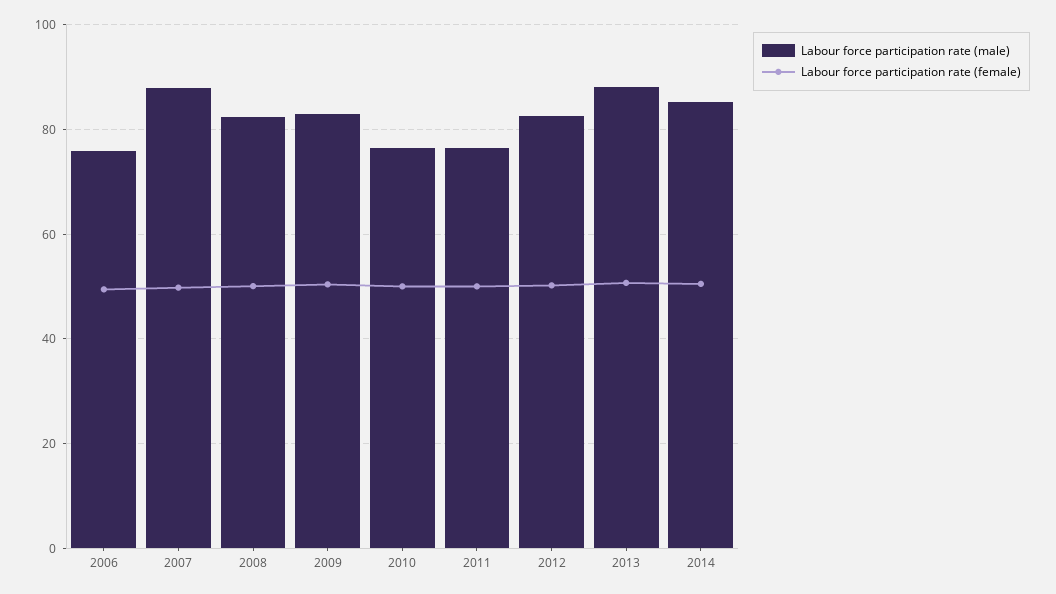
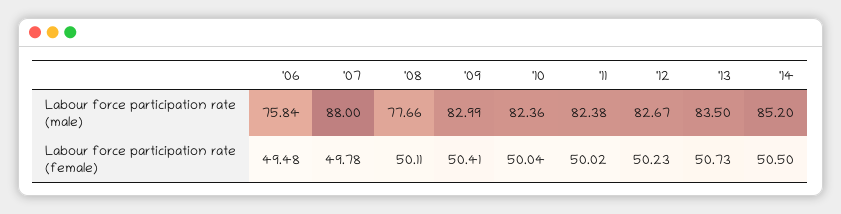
Labour force participation rate (male), 2008: 82 -> 77.66
Labour force participation rate (male), 2010: 76 -> 82.36
Labour force participation rate (male), 2011: 76 -> 82.38
Labour force participation rate (male), 2013: 88 -> 83.5

